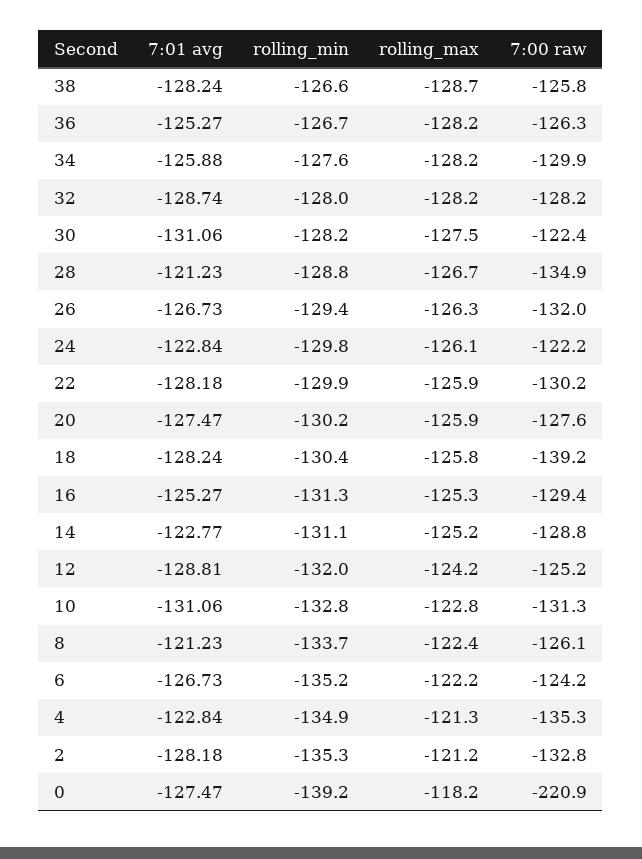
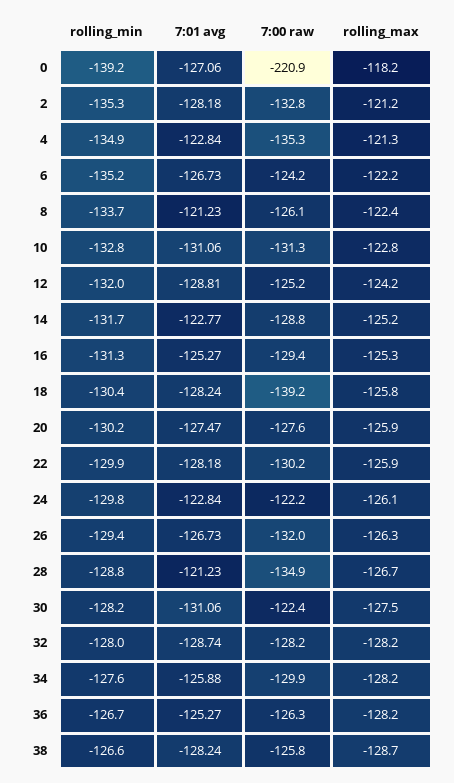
rolling_min, 14: -131.1 -> -131.7
7:01 avg, 0: -127.47 -> -127.06

